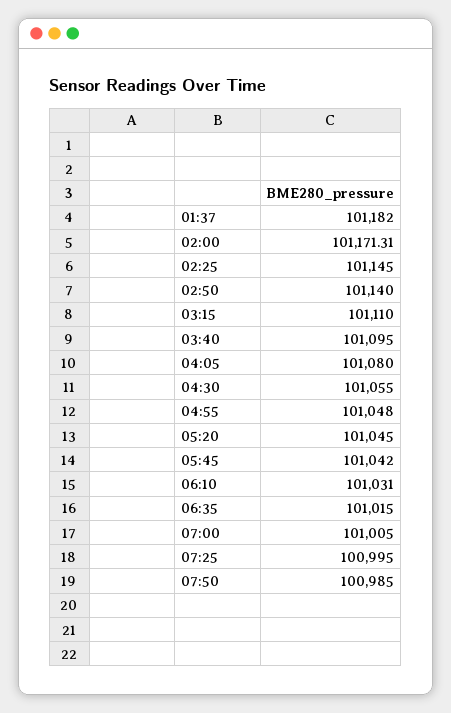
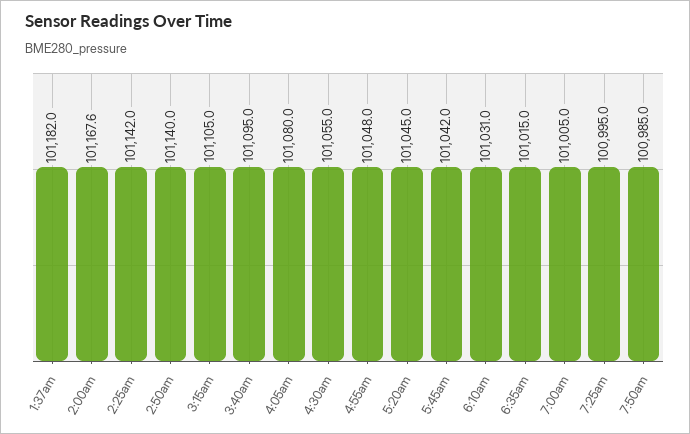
02:00: 101171.31 -> 101167.6
02:25: 101145 -> 101142
03:15: 101110 -> 101105

